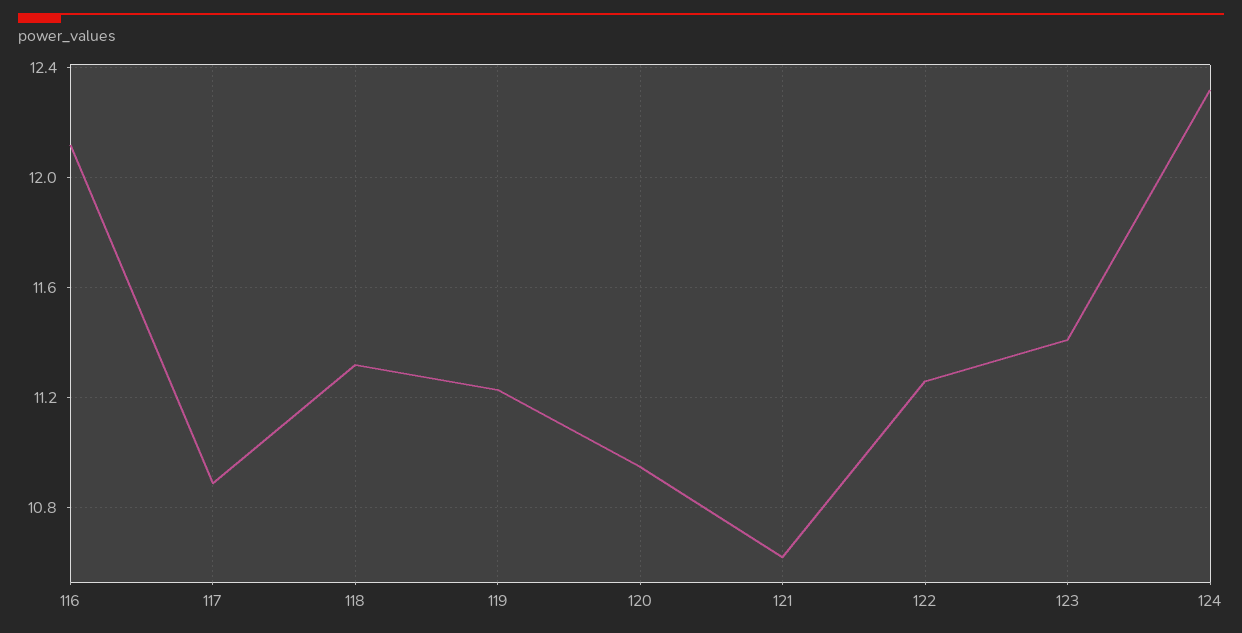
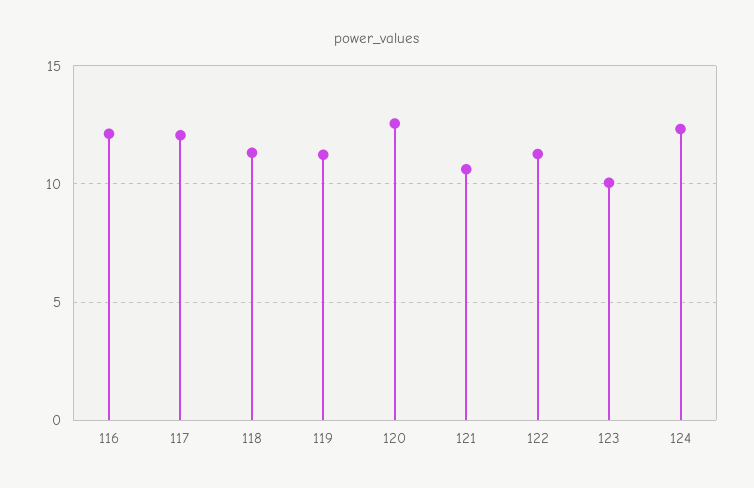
117: 10.9 -> 12
120: 10.95 -> 12.5
123: 11.4 -> 10

